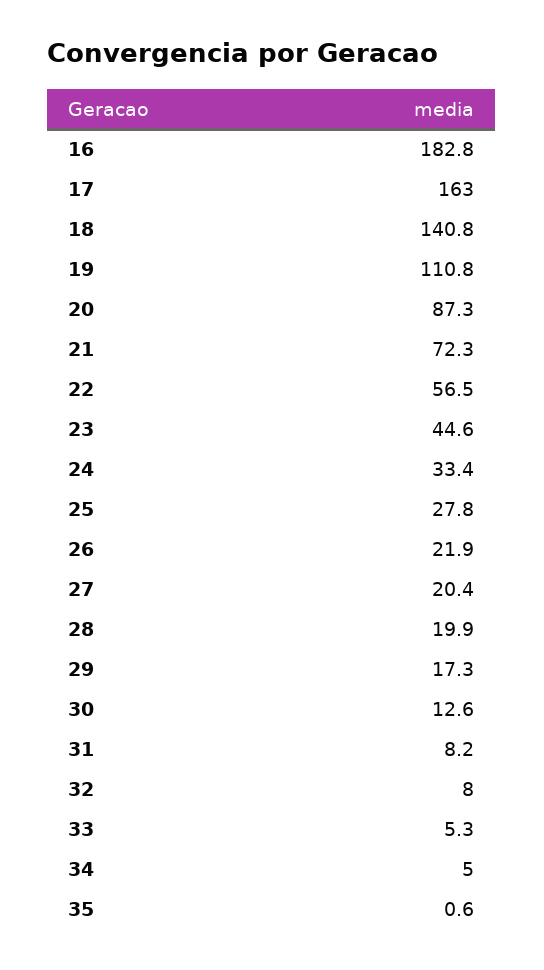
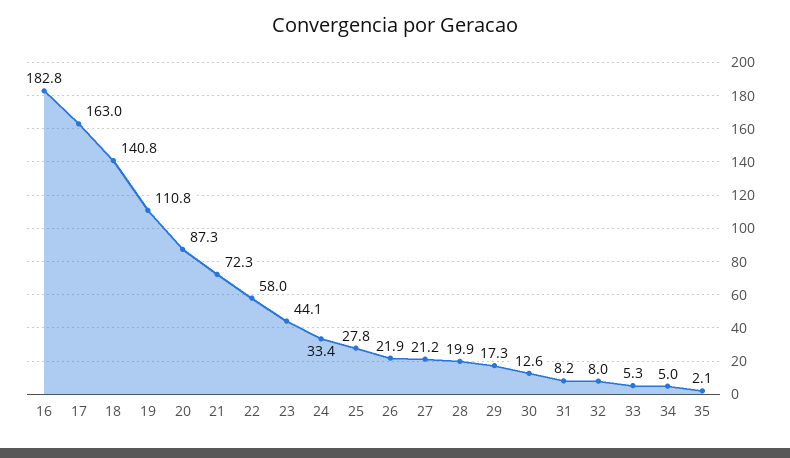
22: 56.5 -> 58
23: 44.6 -> 44.1
27: 20.4 -> 21.2
35: 0.6 -> 2.1

